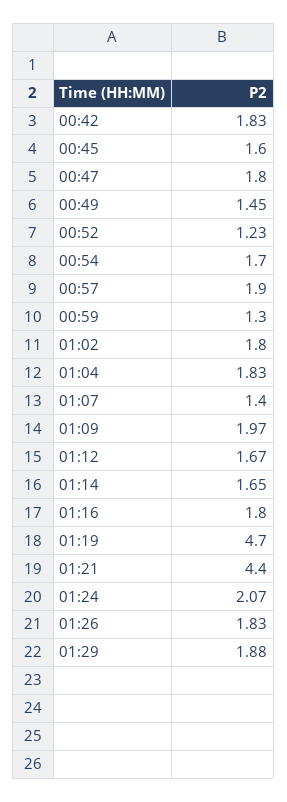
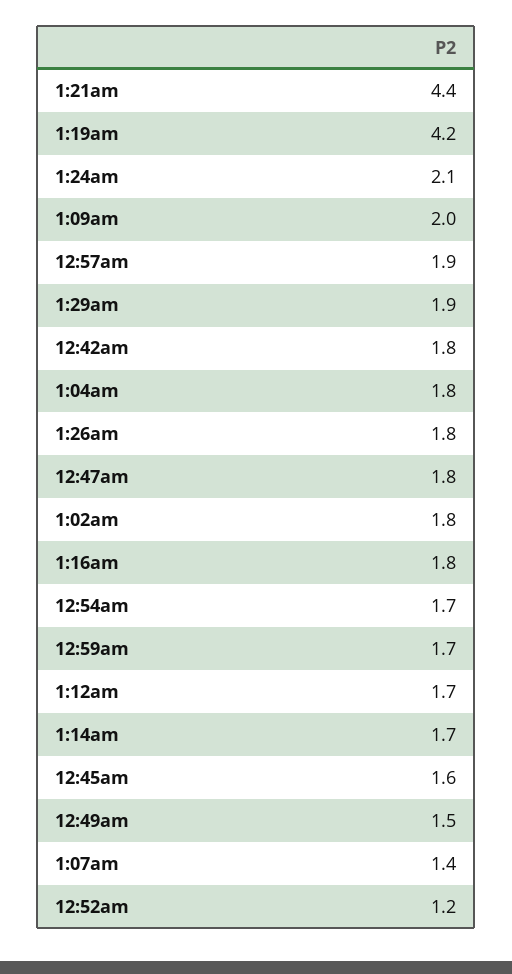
00:59: 1.3 -> 1.7
01:19: 4.7 -> 4.2

